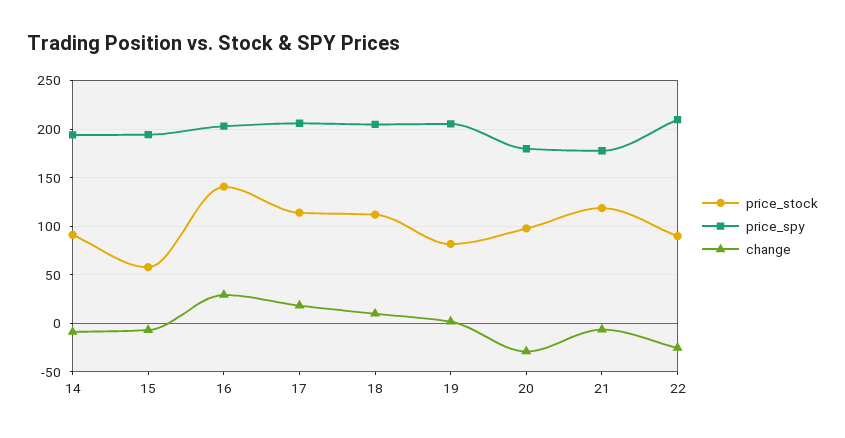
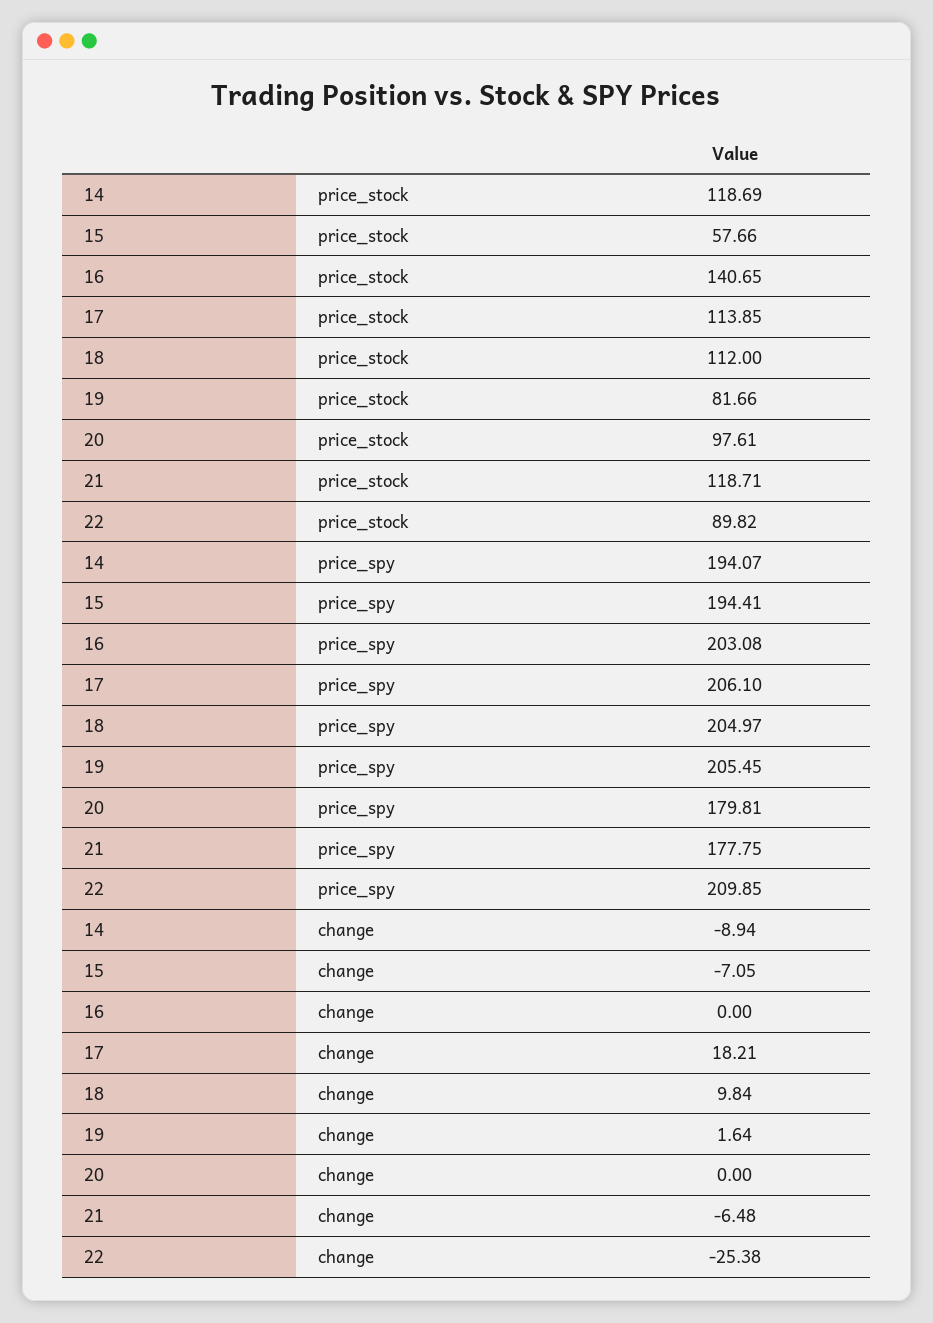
price_stock, 14: 90 -> 118.69
change, 16: 30 -> 0
change, 20: -30 -> 0

